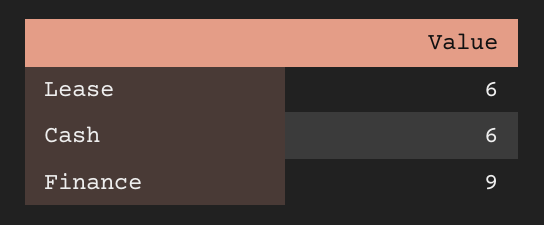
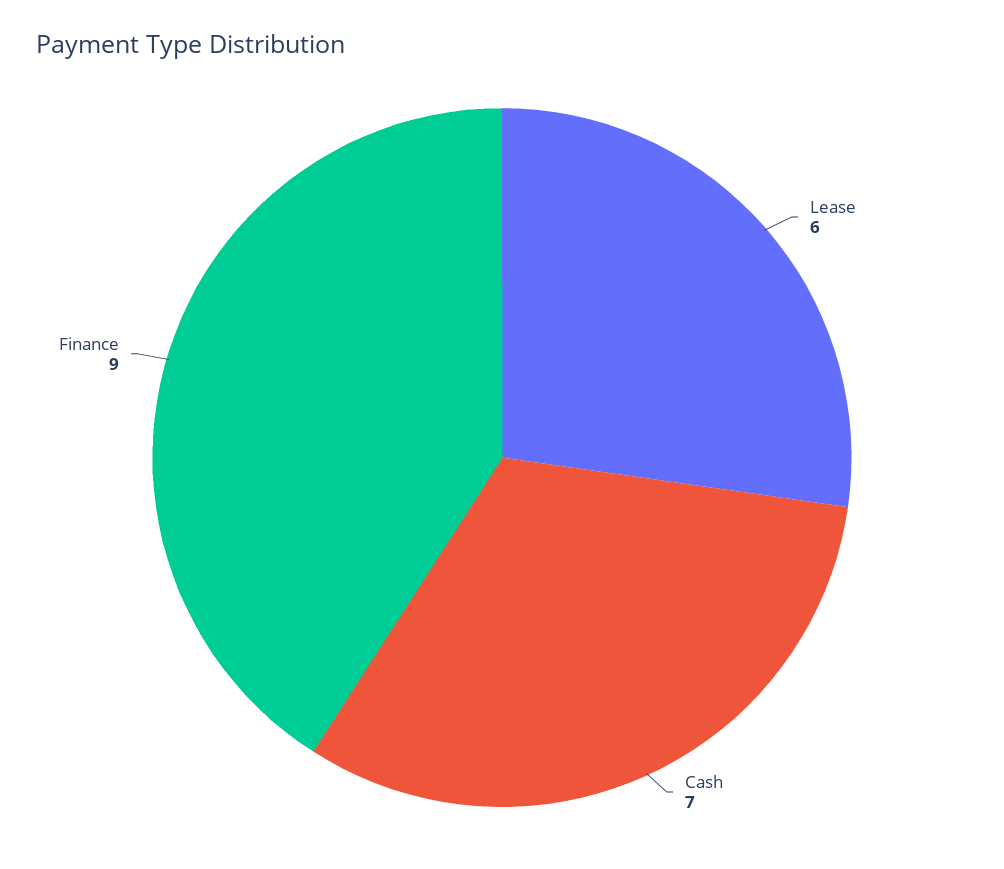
Cash: 6 -> 7

